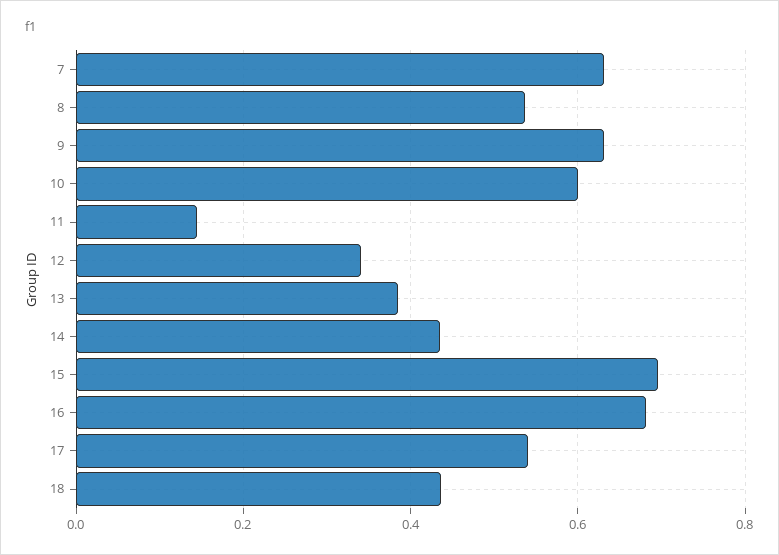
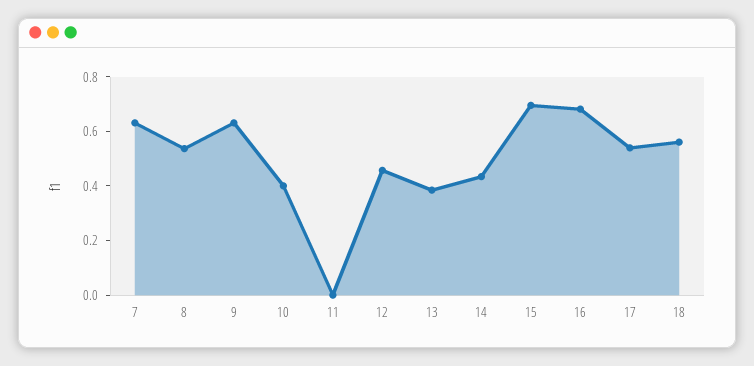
10: 0.6 -> 0.4
11: 0.14 -> 0
12: 0.34 -> 0.45
18: 0.44 -> 0.55

